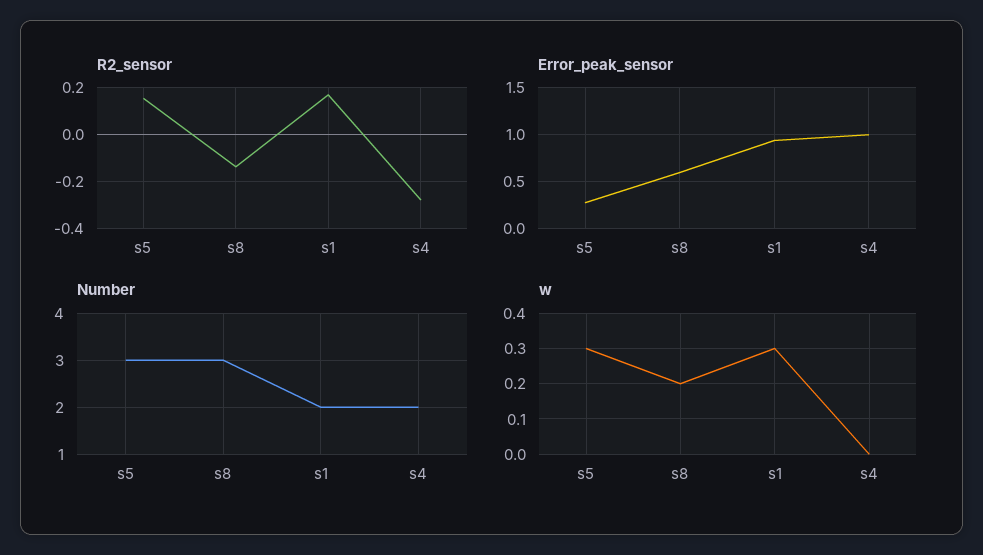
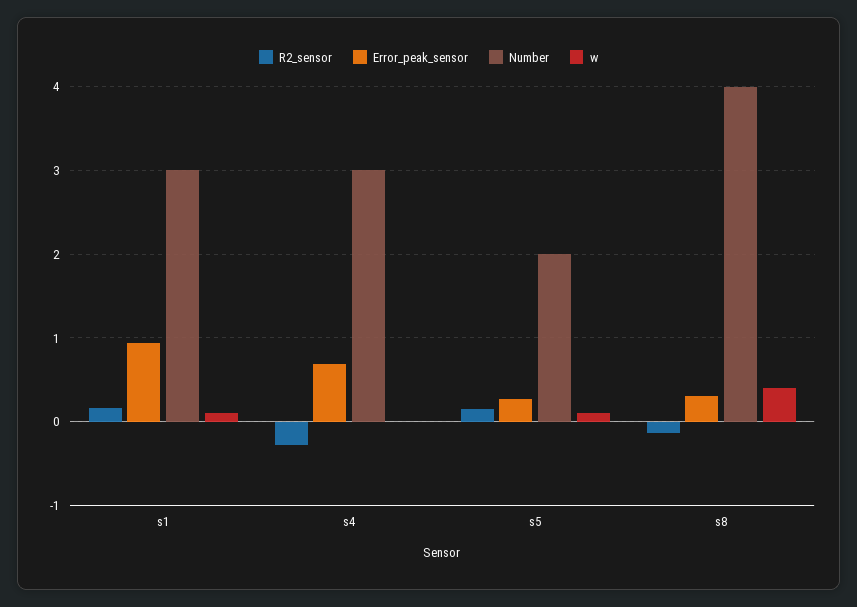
Error_peak_sensor, s8: 0.6 -> 0.3
Error_peak_sensor, s4: 1 -> 0.7
Number, s5: 3 -> 2
Number, s8: 3 -> 4
Number, s1: 2 -> 3
Number, s4: 2 -> 3
w, s5: 0.3 -> 0.1
w, s8: 0.2 -> 0.4
w, s1: 0.3 -> 0.1

